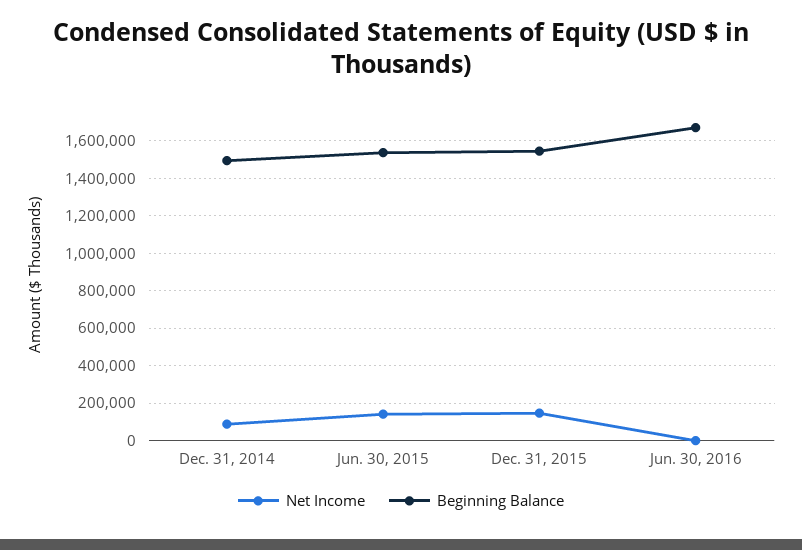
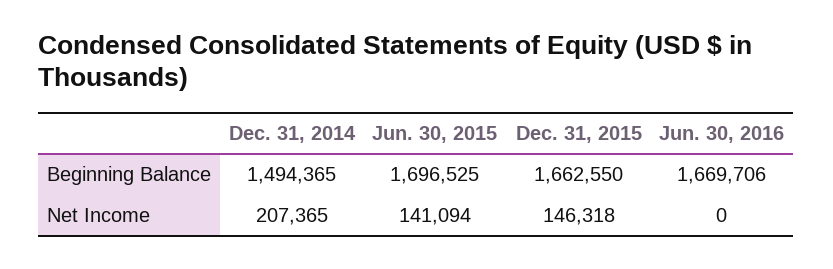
Net Income, Dec. 31, 2014: 100000 -> 207365
Beginning Balance, Jun. 30, 2015: 1550000 -> 1696525
Beginning Balance, Dec. 31, 2015: 1550000 -> 1662550

